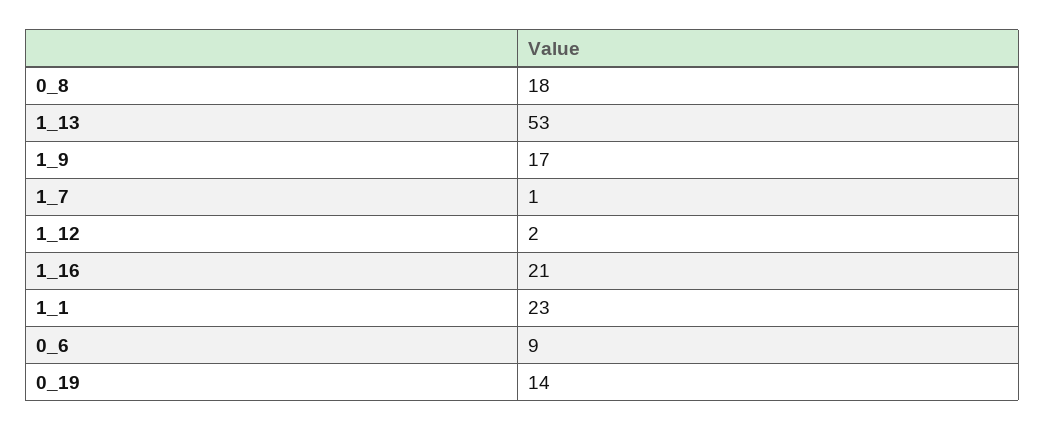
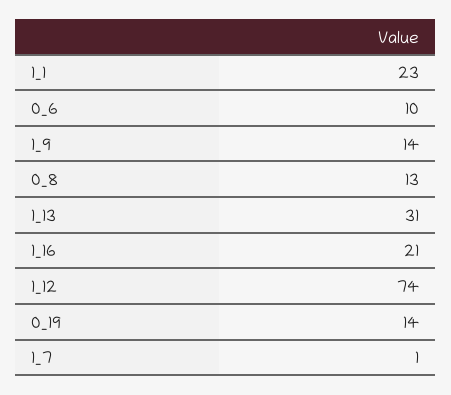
0_8: 18 -> 13
1_13: 53 -> 31
1_9: 17 -> 14
1_12: 2 -> 74
0_6: 9 -> 10

